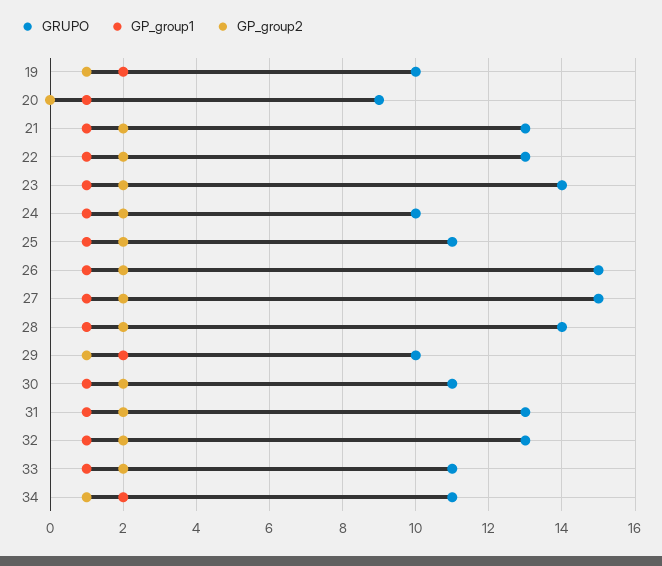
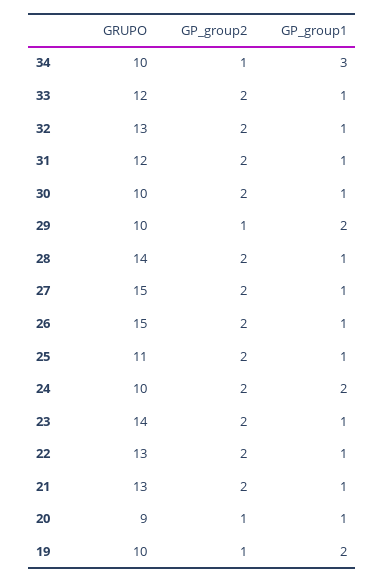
GP_group2, 20: 0 -> 1
GP_group1, 24: 1 -> 2
GRUPO, 30: 11 -> 10
GRUPO, 31: 13 -> 12
GRUPO, 33: 11 -> 12
GRUPO, 34: 11 -> 10
GP_group1, 34: 2 -> 3

